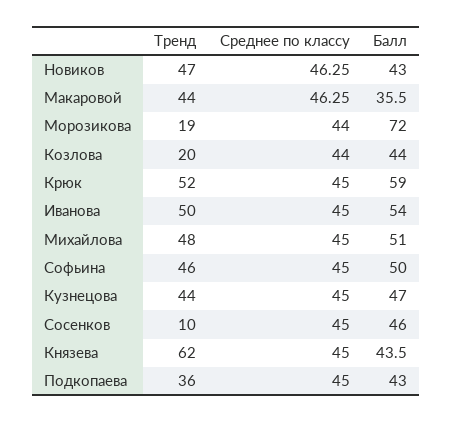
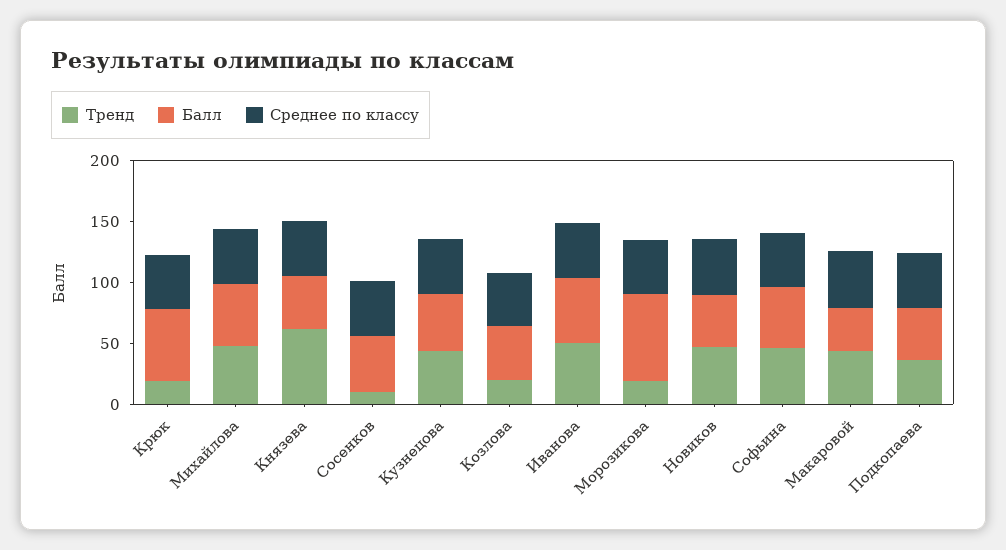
Тренд, Крюк: 52 -> 20

